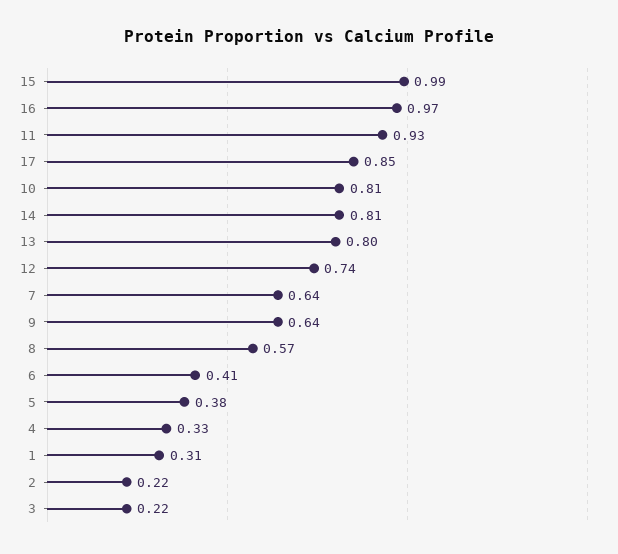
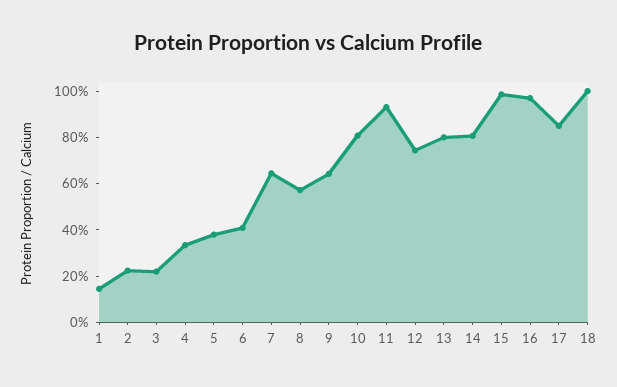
1: 0.31 -> 0.15
18: none -> 1

